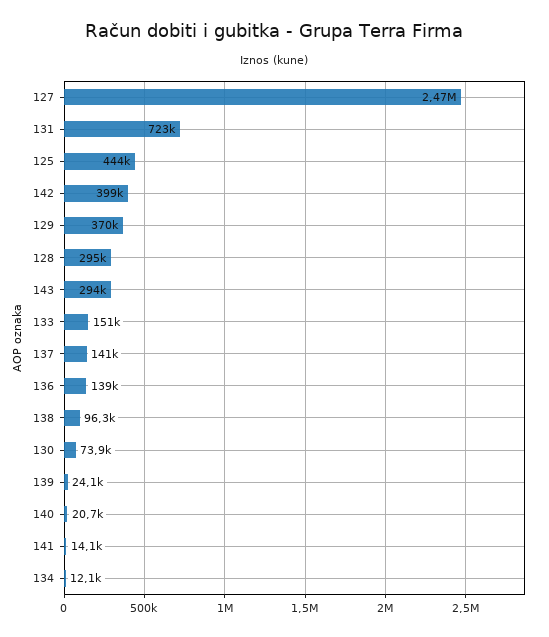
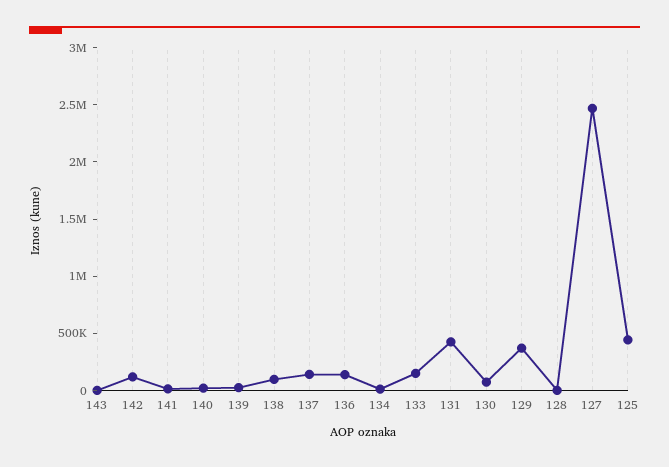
131: 723000 -> 400000
142: 399000 -> 100000
128: 295000 -> 0
143: 294000 -> 0

